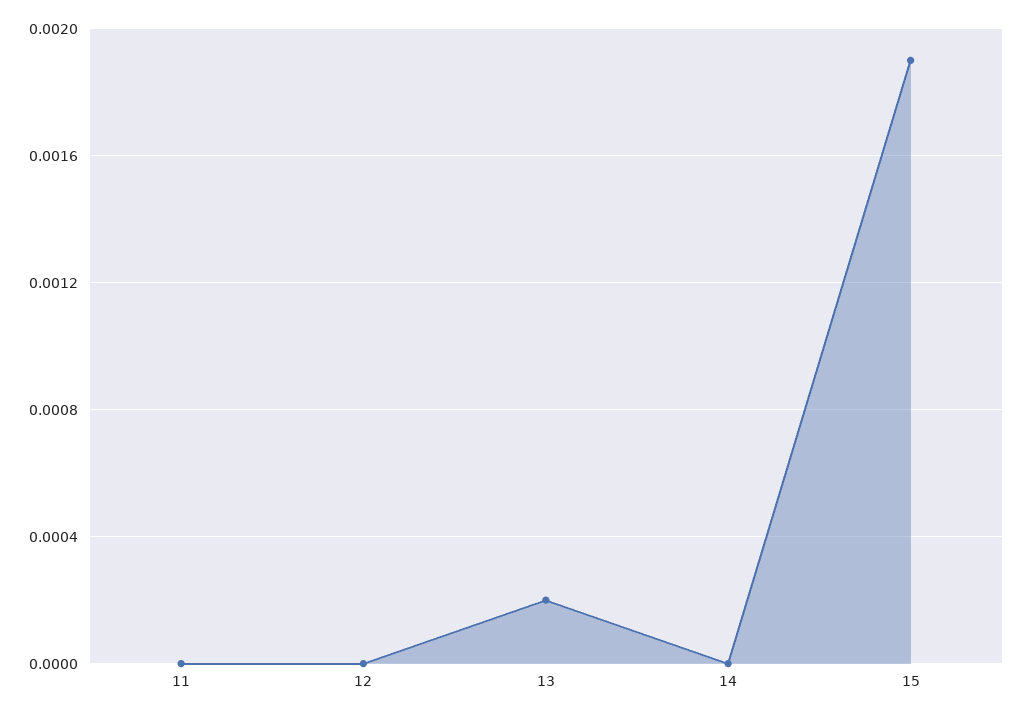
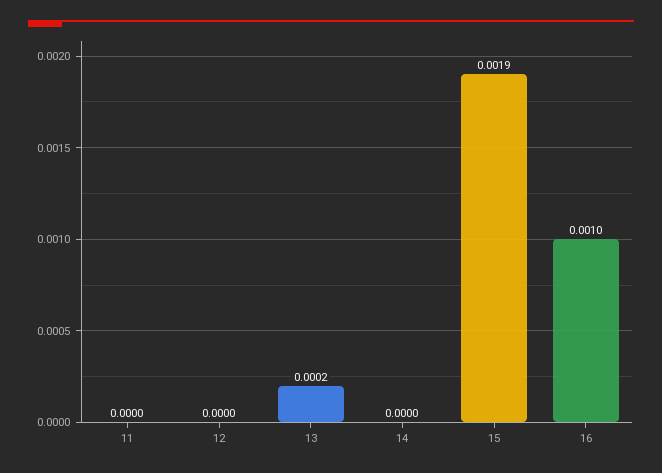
16: none -> 0.001

